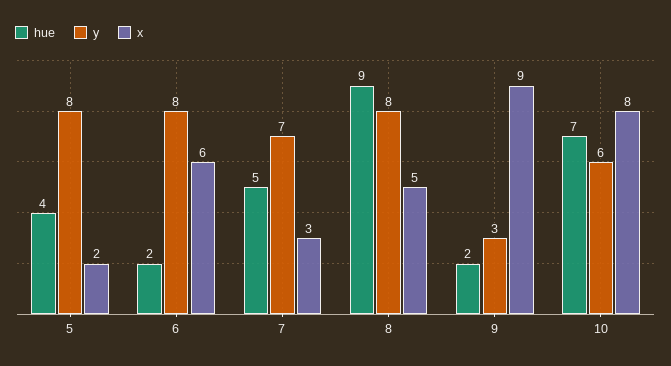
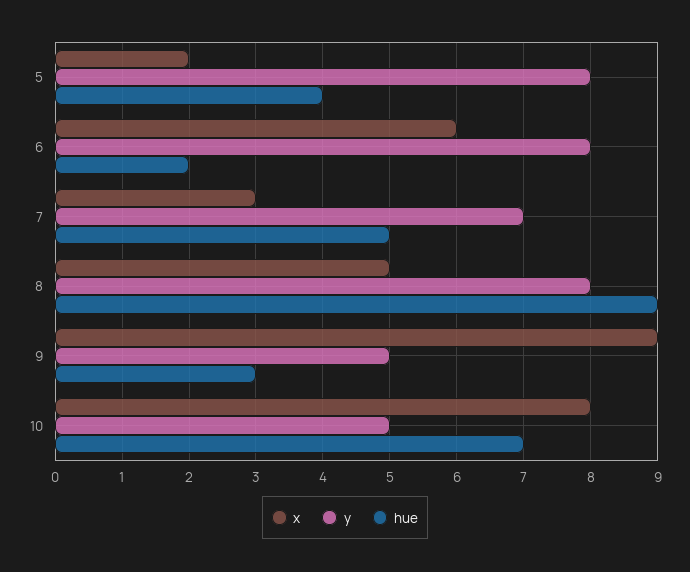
hue, 9: 2 -> 3
y, 9: 3 -> 5
y, 10: 6 -> 5

